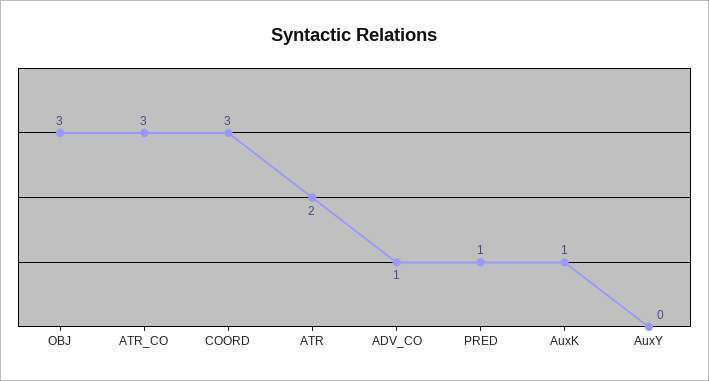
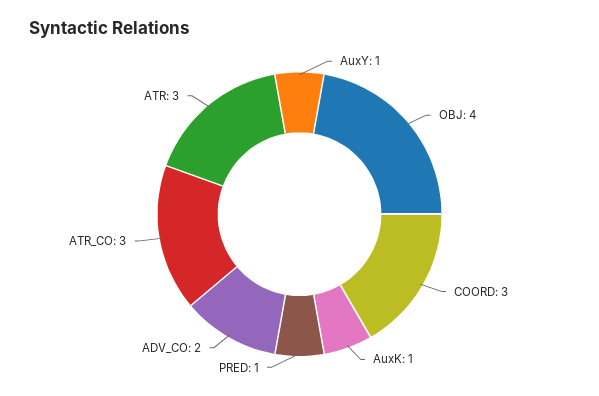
OBJ: 3 -> 4
ATR: 2 -> 3
ADV_CO: 1 -> 2
AuxY: 0 -> 1

